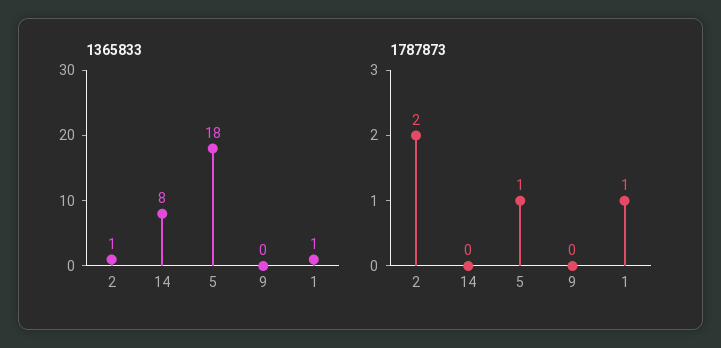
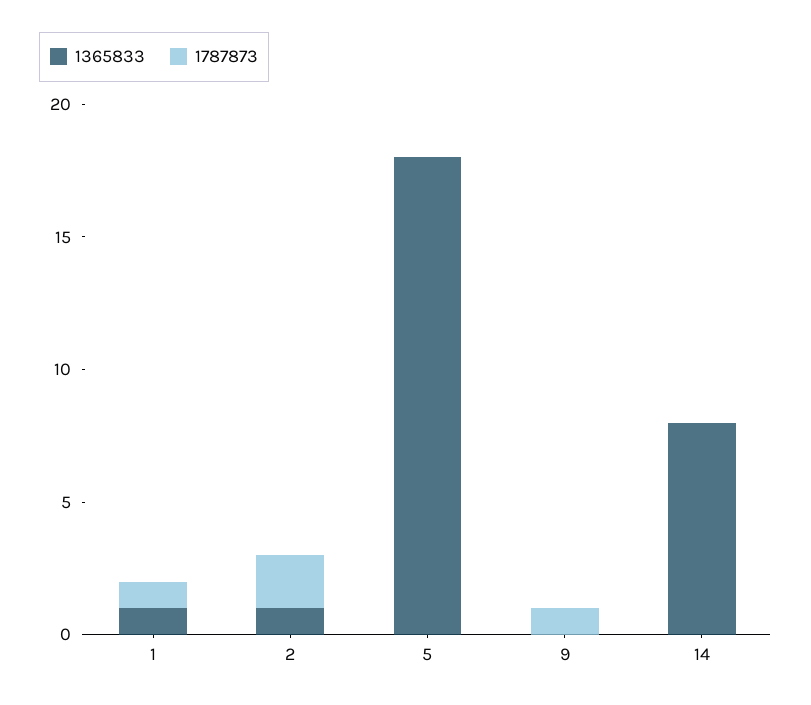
1787873, 5: 1 -> 0
1787873, 9: 0 -> 1

